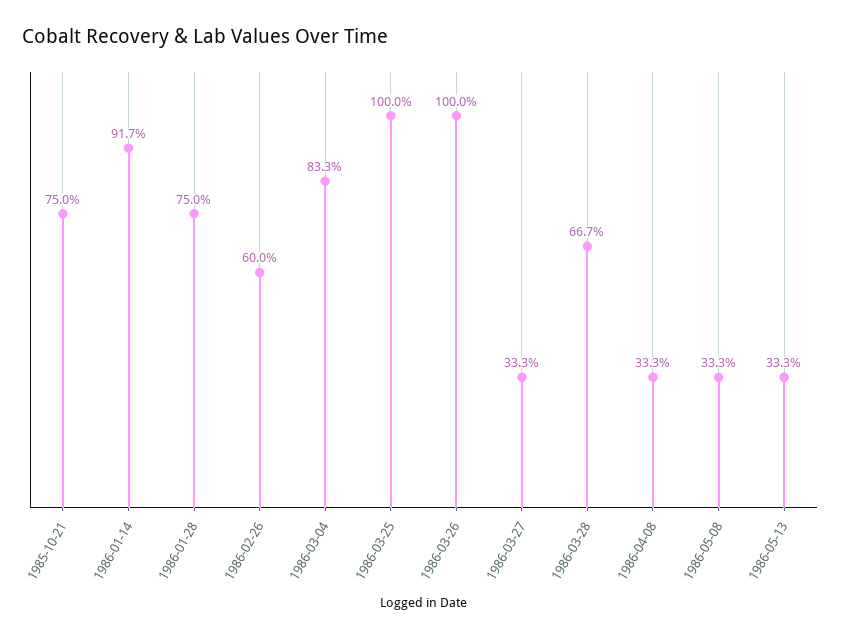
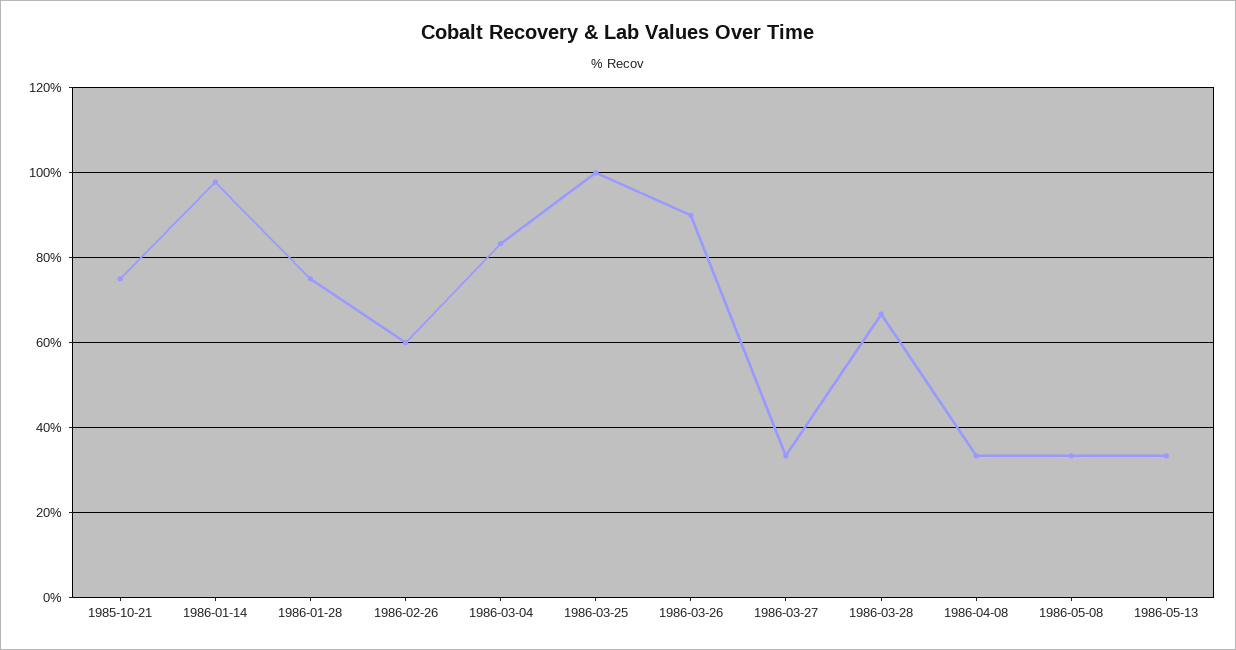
1986-01-14: 91.7 -> 98
1986-03-26: 100 -> 90

